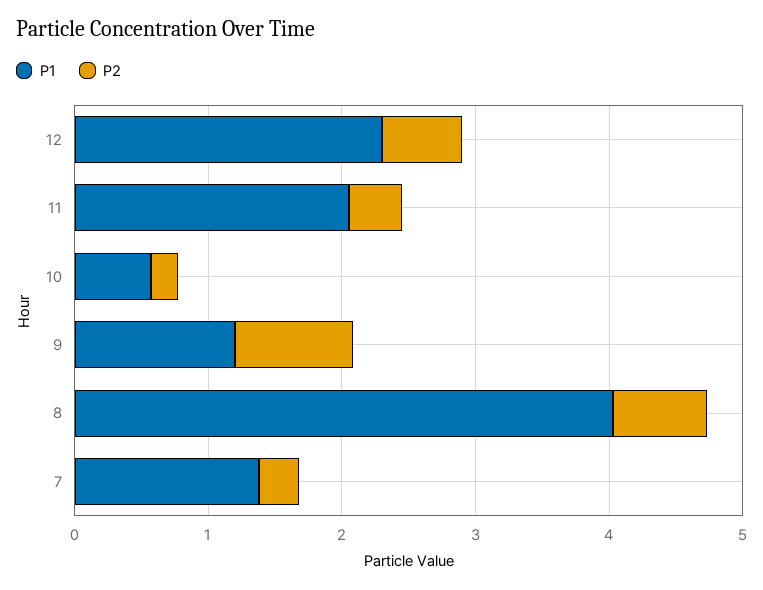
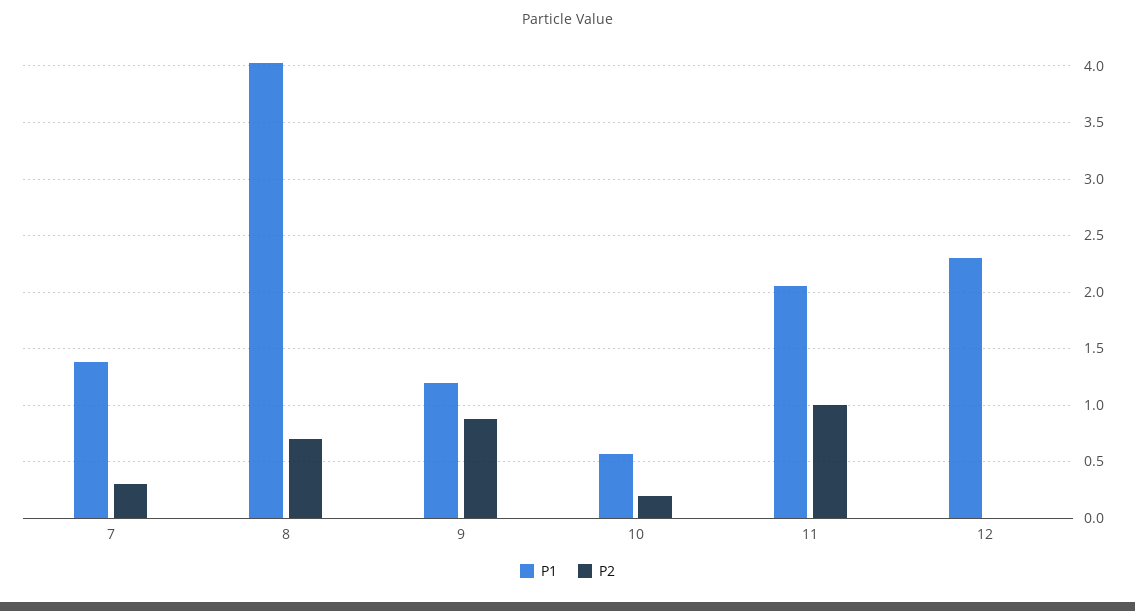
P2, 12: 0.6 -> 0
P2, 11: 0.4 -> 1

